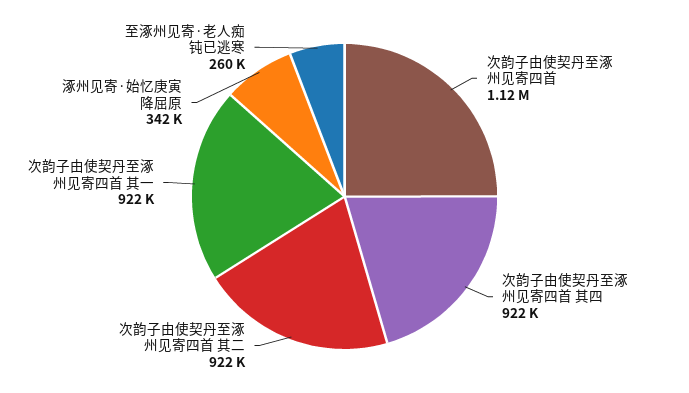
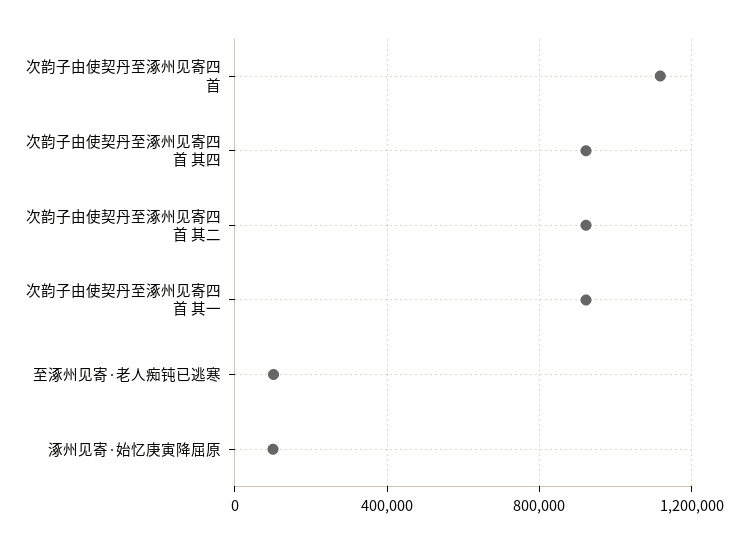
涿州见寄·始忆庚寅降屈原: 342000 -> 100000
至涿州见寄·老人痴钝已逃寒: 260000 -> 100000

